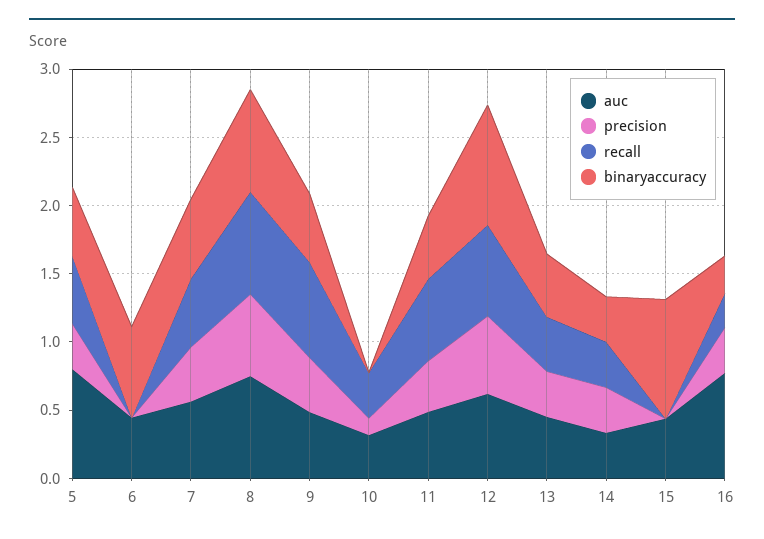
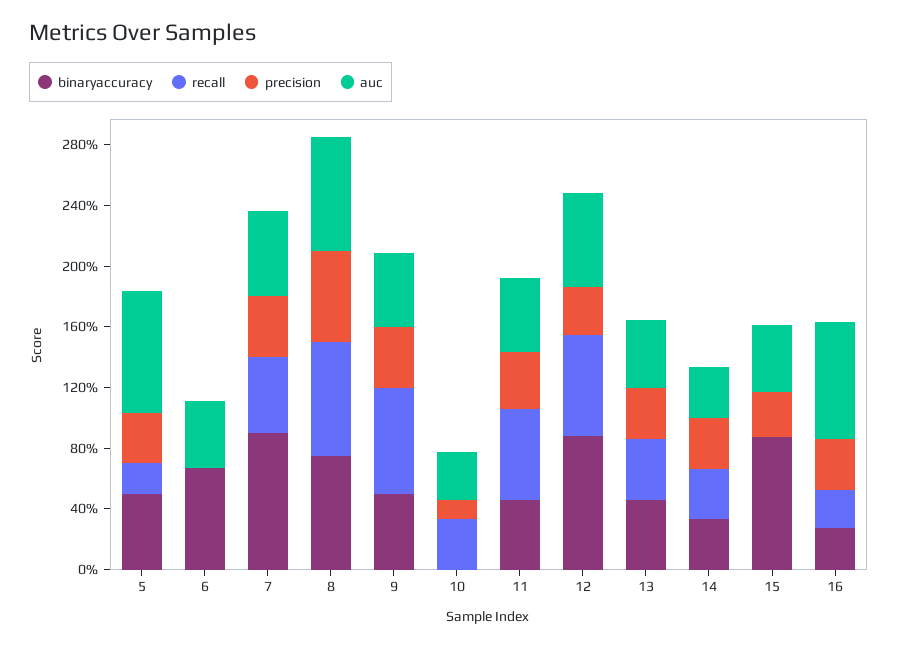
recall, 5: 0.5 -> 0.2
binaryaccuracy, 7: 0.6 -> 0.9
precision, 12: 0.6 -> 0.3
precision, 15: 0 -> 0.3

